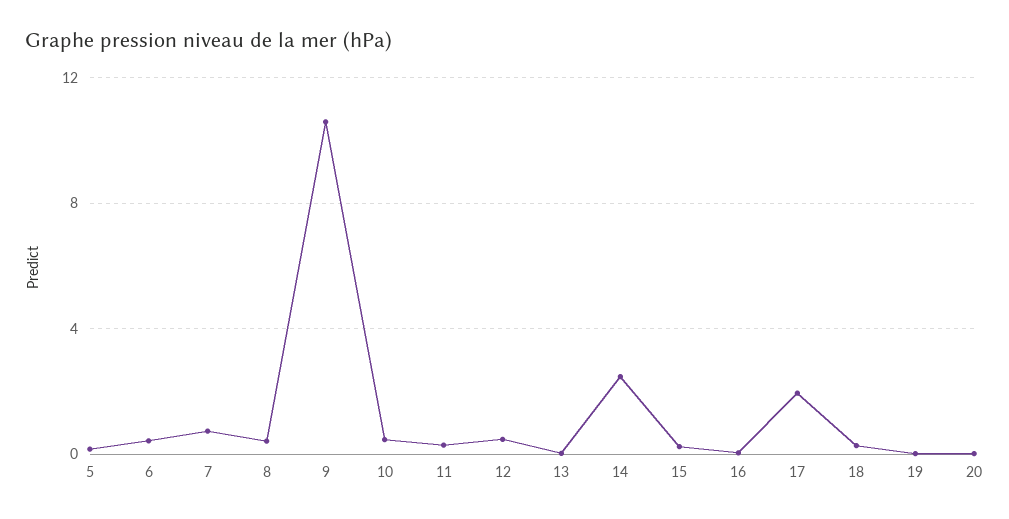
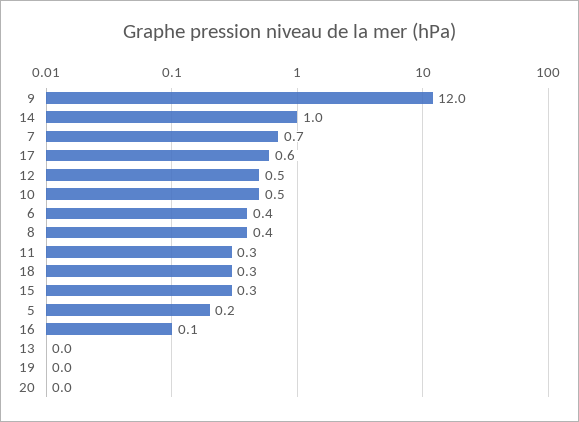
9: 10.5 -> 12
14: 2.5 -> 1
17: 2 -> 0.6

